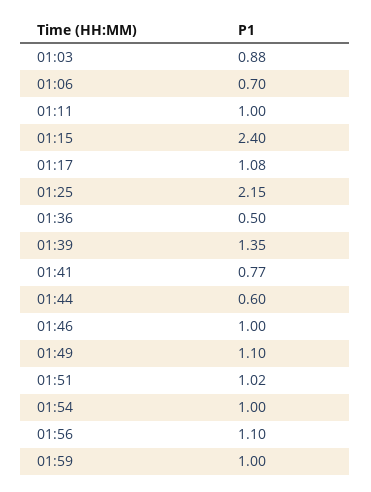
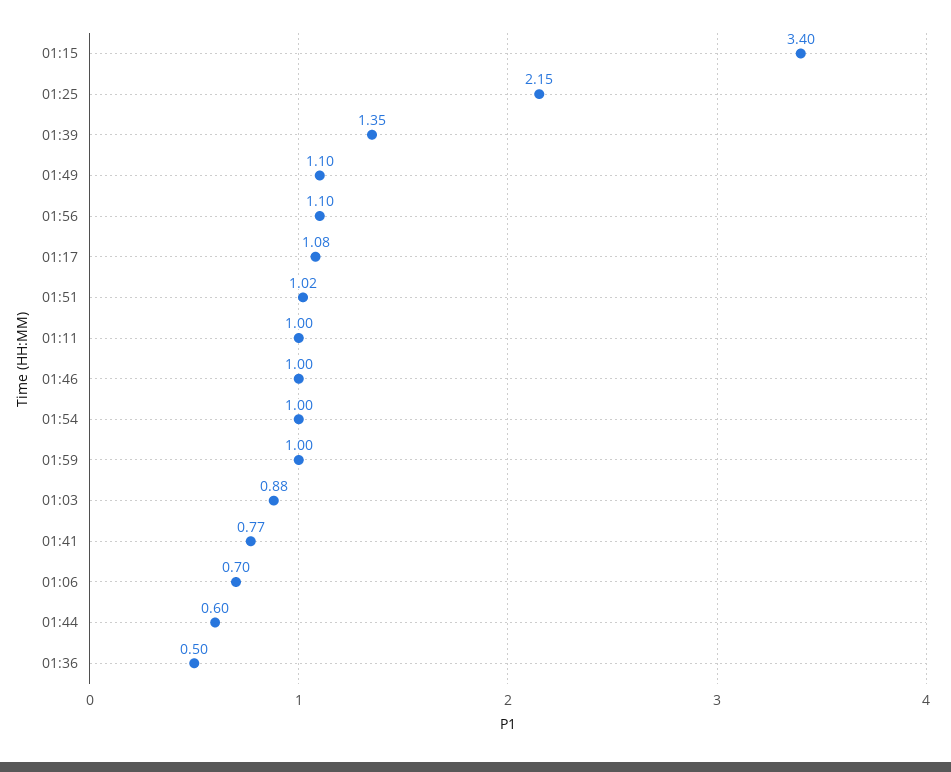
01:15: 2.4 -> 3.4

